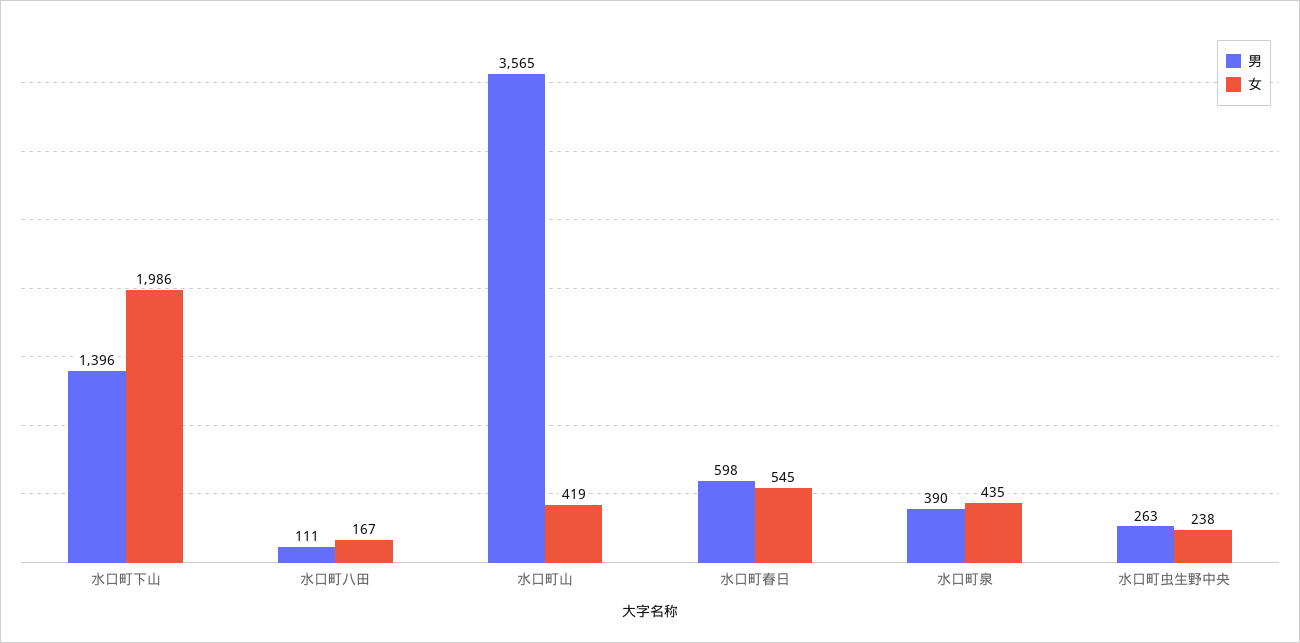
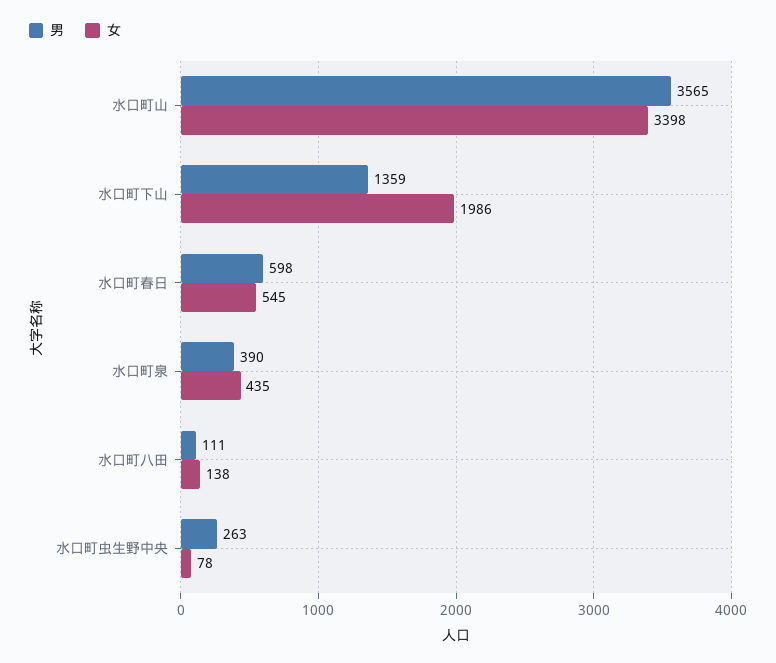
男, 水口町下山: 1396 -> 1359
女, 水口町八田: 167 -> 138
女, 水口町山: 419 -> 3398
女, 水口町虫生野中央: 238 -> 78

